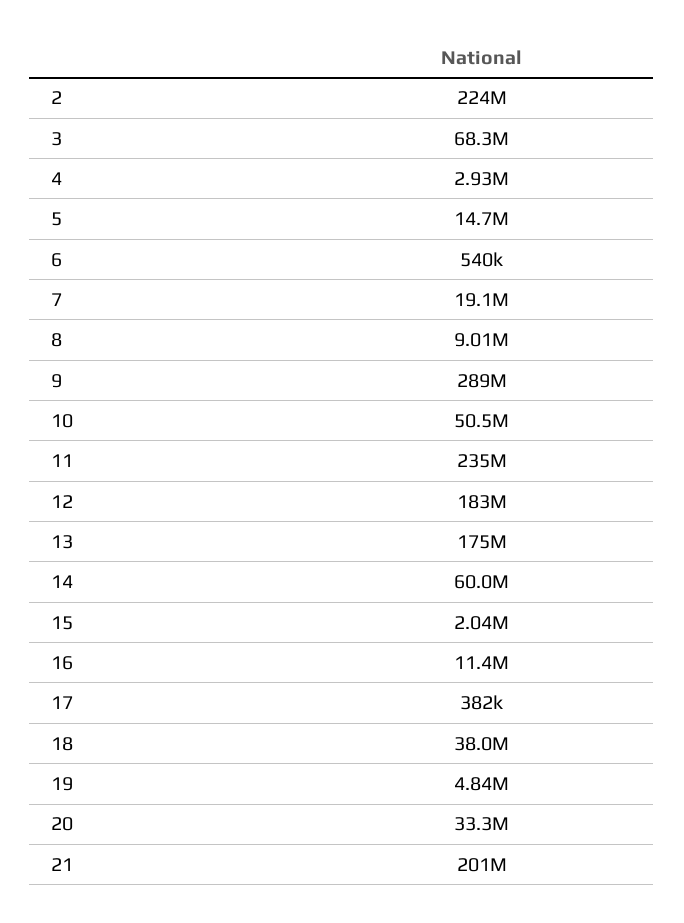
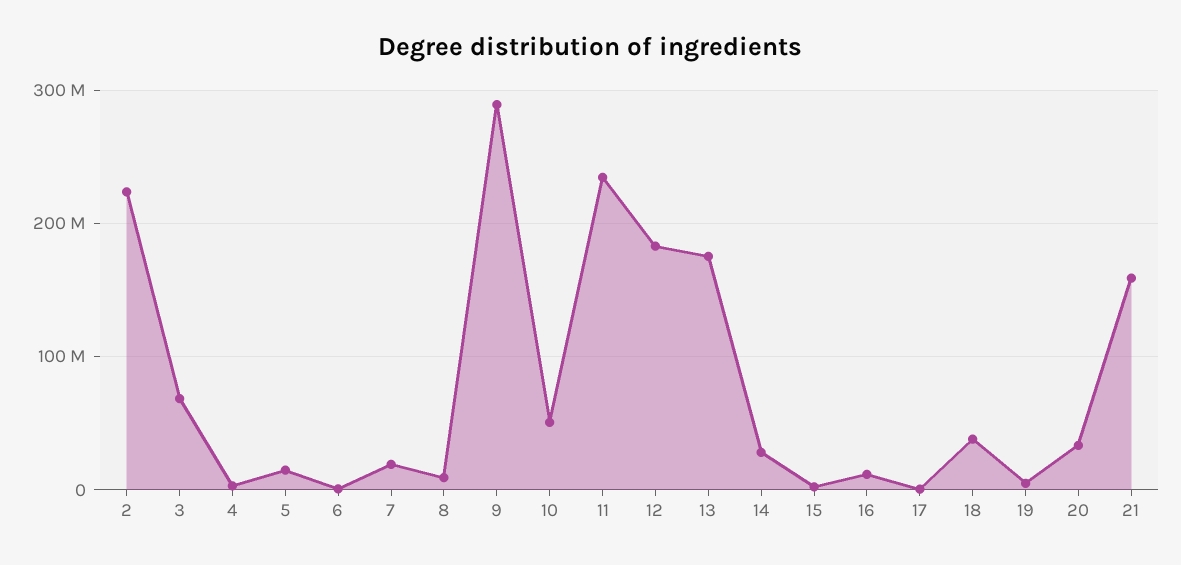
14: 60000000 -> 30000000
21: 201000000 -> 160000000

